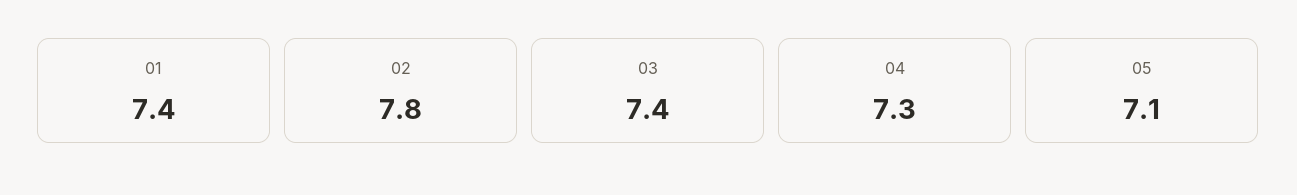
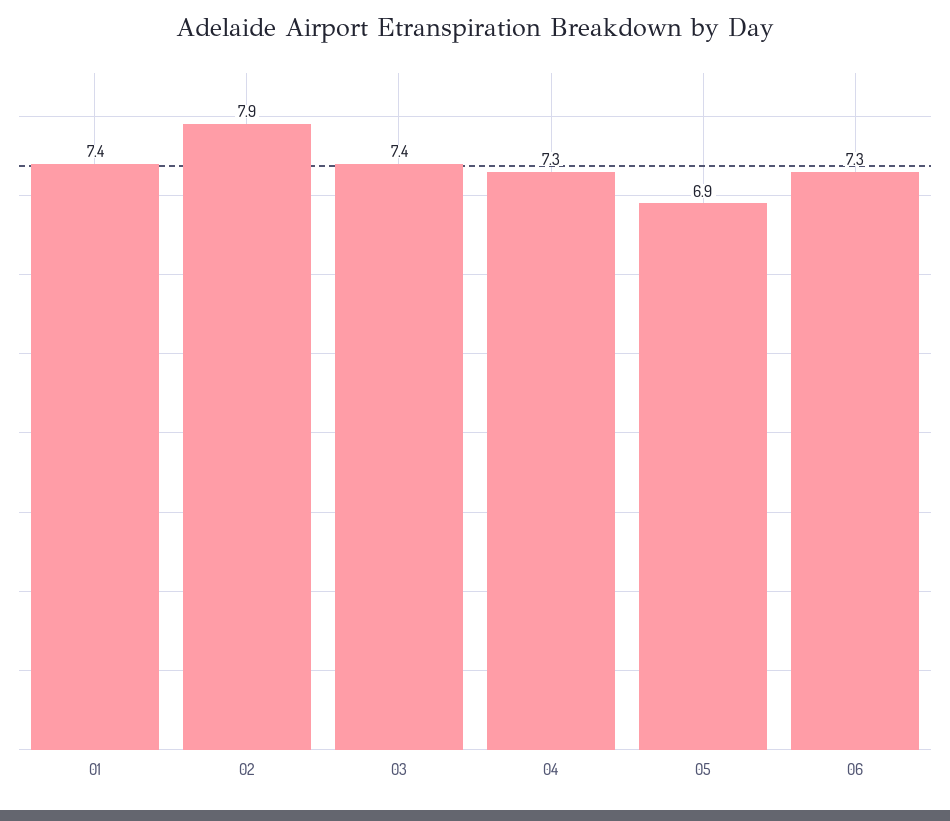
02: 7.8 -> 7.9
05: 7.1 -> 6.9
06: none -> 7.3

